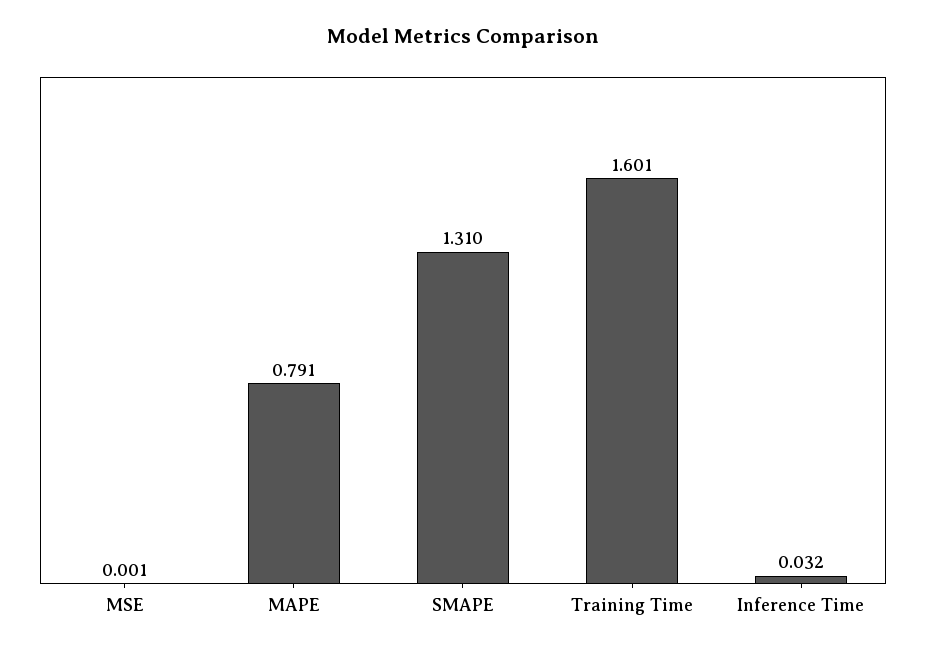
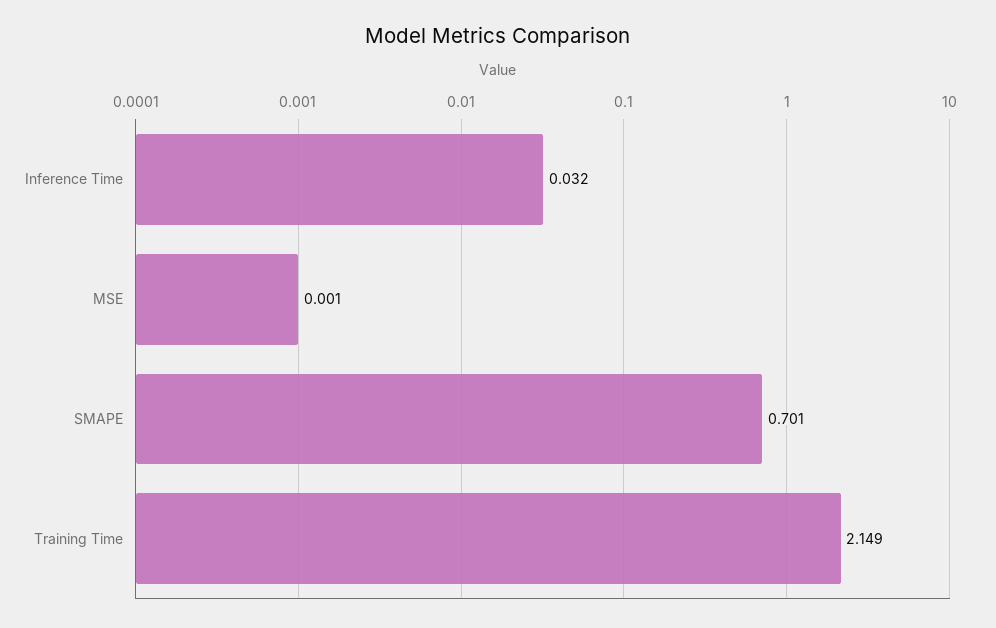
MAPE: 0.791 -> none
SMAPE: 1.31 -> 0.701
Training Time: 1.601 -> 2.149

